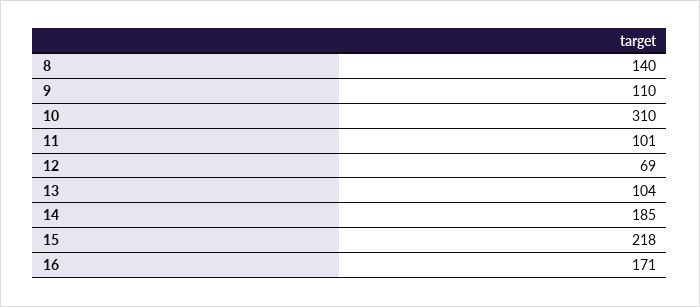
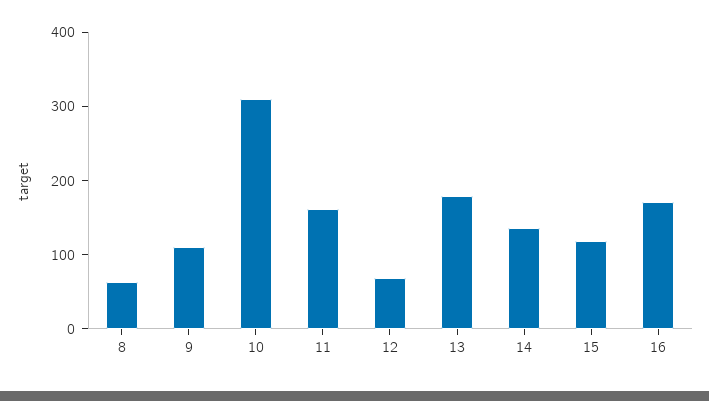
8: 140 -> 60
11: 101 -> 160
13: 104 -> 180
14: 185 -> 140
15: 218 -> 120

